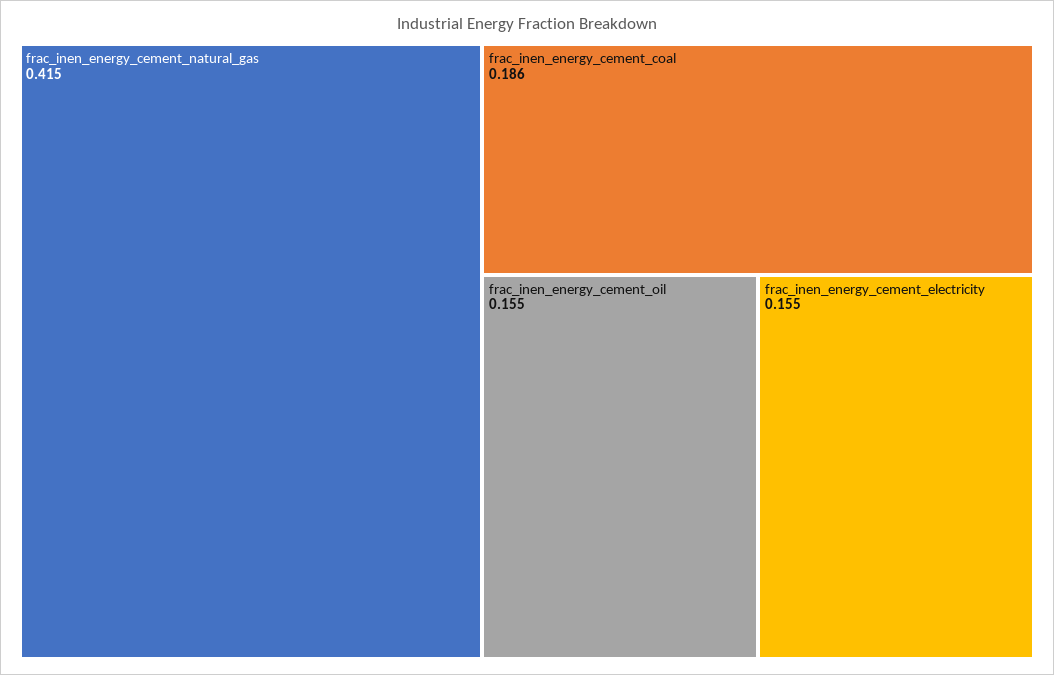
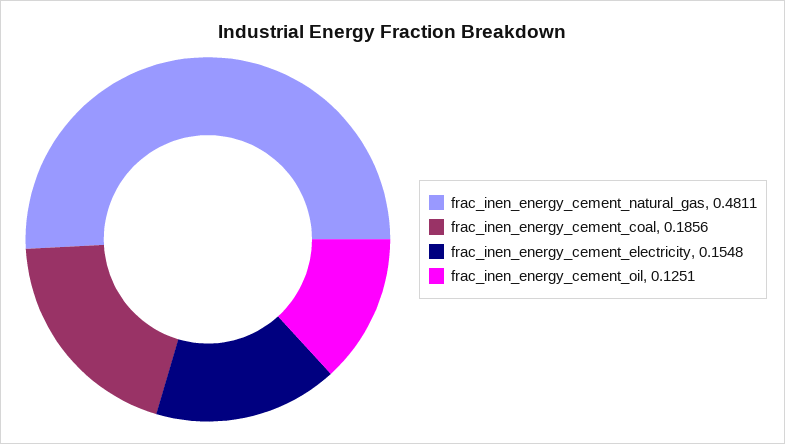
frac_inen_energy_cement_natural_gas: 0.415 -> 0.4811
frac_inen_energy_cement_oil: 0.155 -> 0.1251

